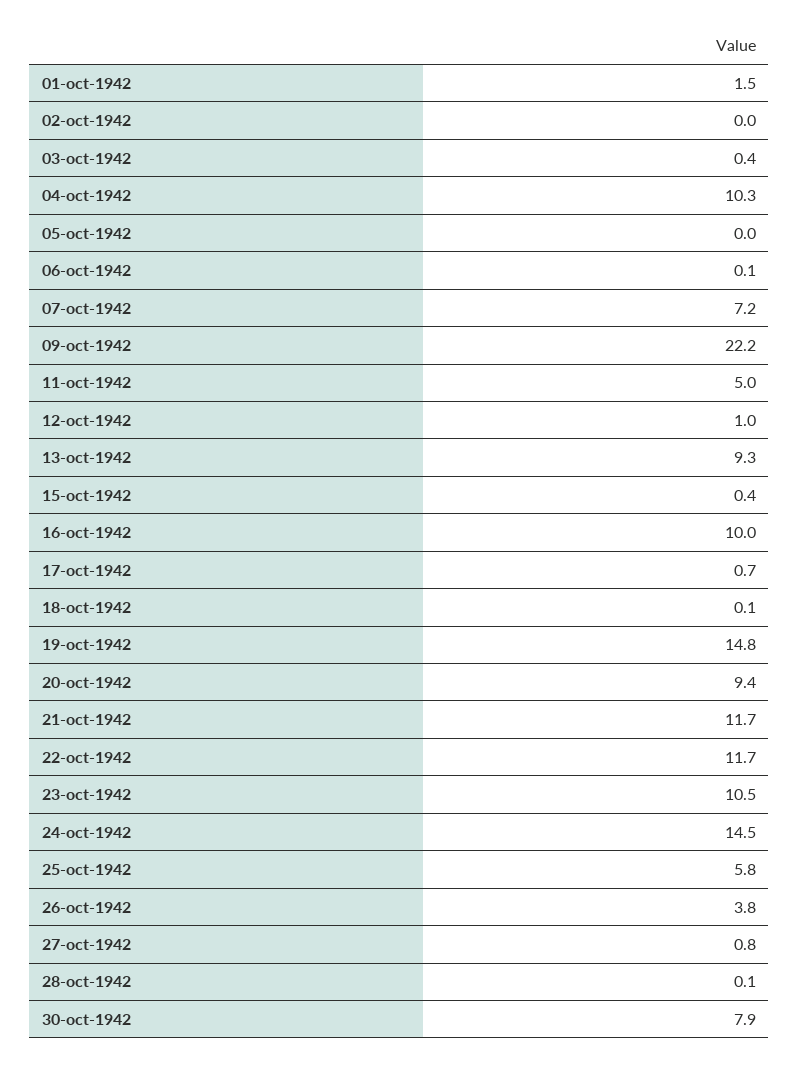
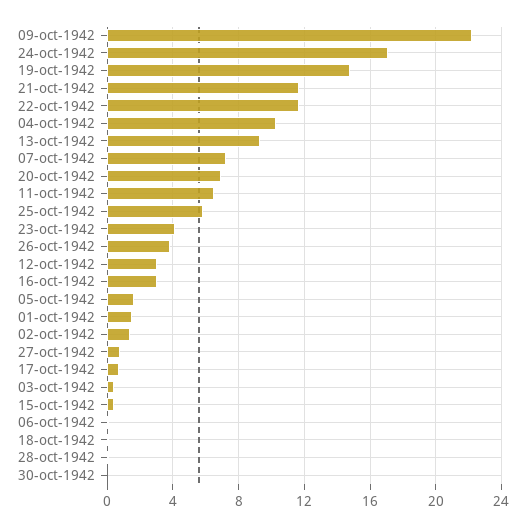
02-oct-1942: 0 -> 1.5
05-oct-1942: 0 -> 1.5
11-oct-1942: 5 -> 6.5
12-oct-1942: 1 -> 3
16-oct-1942: 10 -> 3
20-oct-1942: 9.4 -> 7
23-oct-1942: 10.5 -> 4
24-oct-1942: 14.5 -> 17
30-oct-1942: 7.9 -> 0

